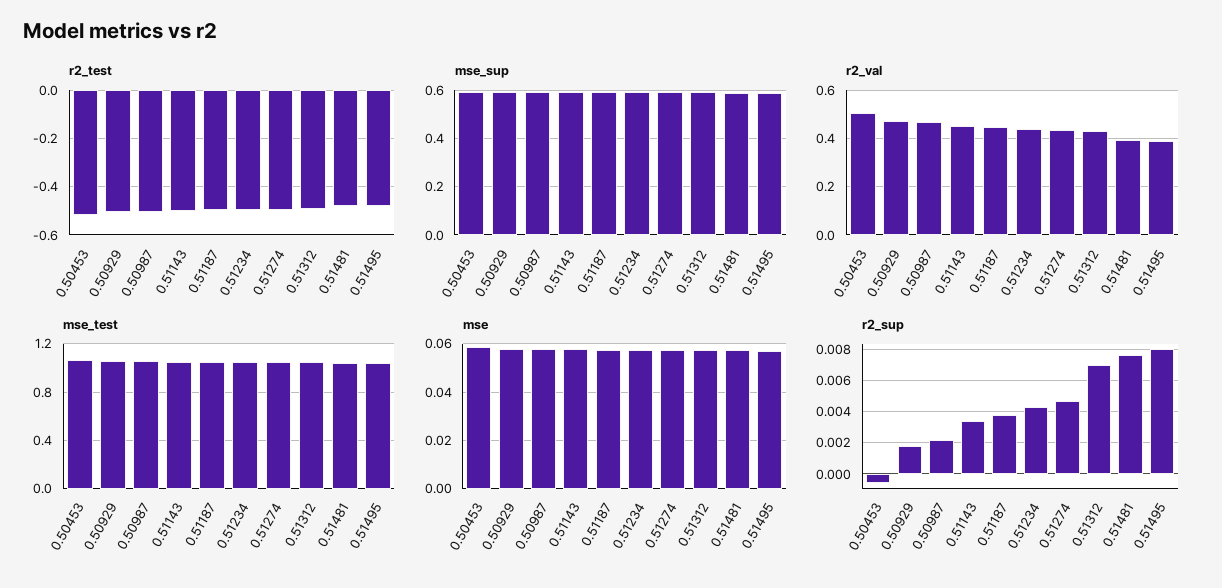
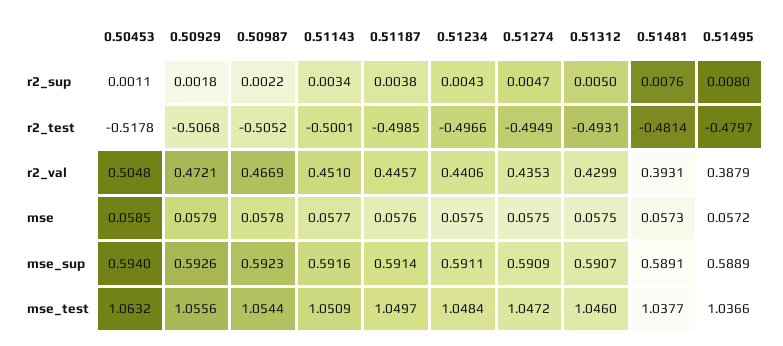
r2_sup, 0.50453: -0.0005 -> 0.0011
r2_sup, 0.51312: 0.007 -> 0.005

